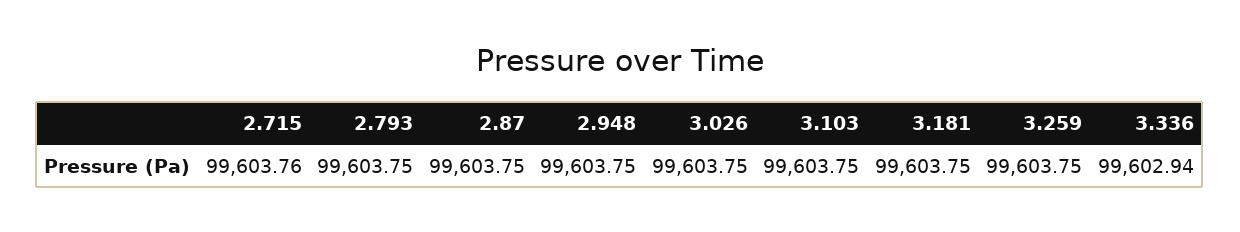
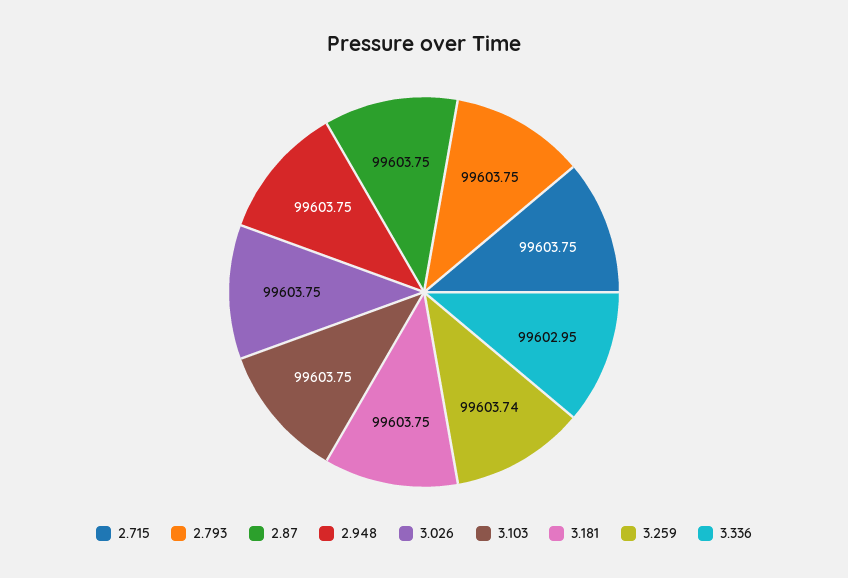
2.715: 99603.76 -> 99603.75
3.259: 99603.75 -> 99603.74
3.336: 99602.94 -> 99602.95

